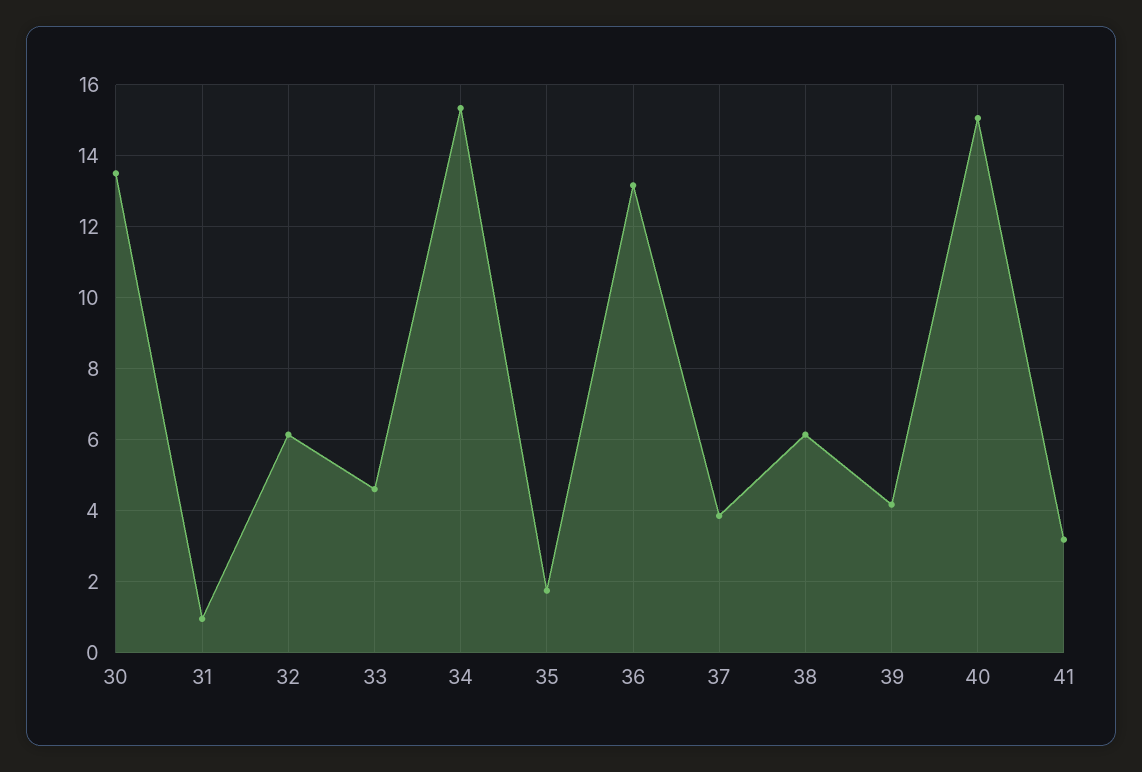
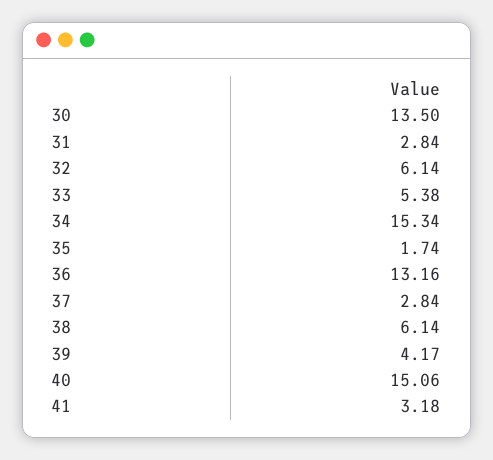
31: 1 -> 2.84
33: 4.6 -> 5.38
37: 3.8 -> 2.84

